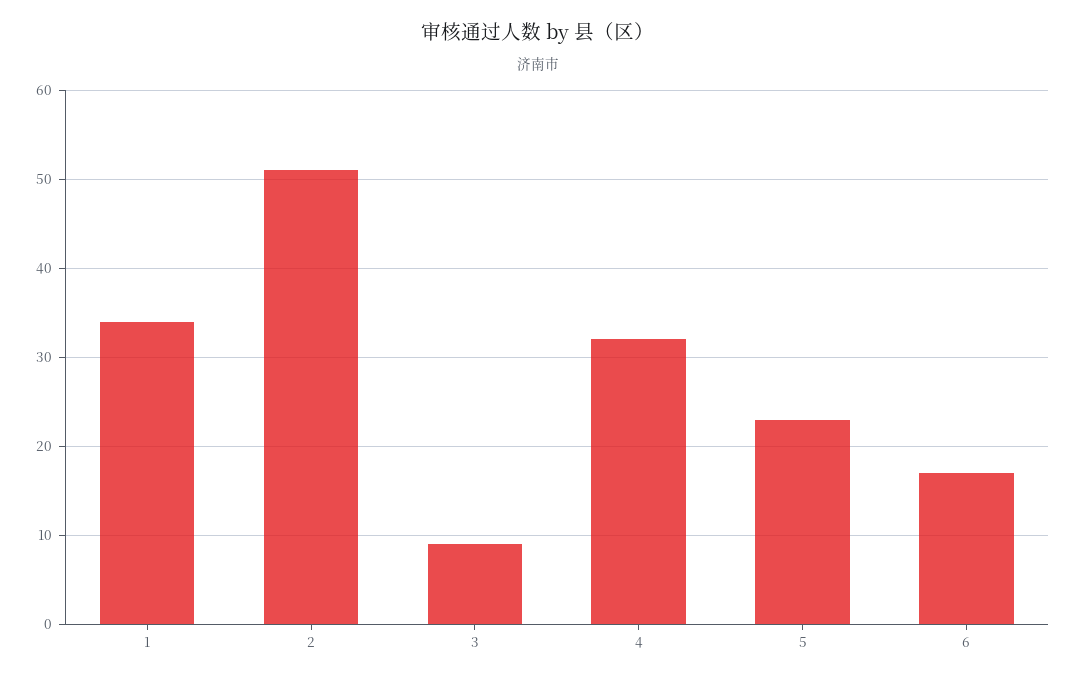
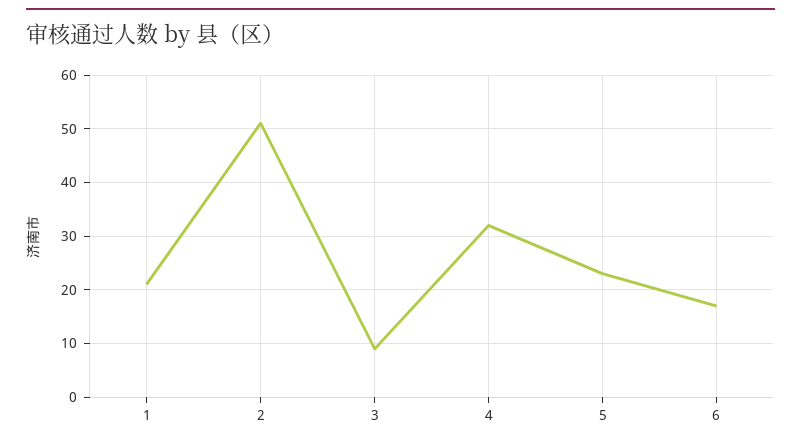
1: 34 -> 20

